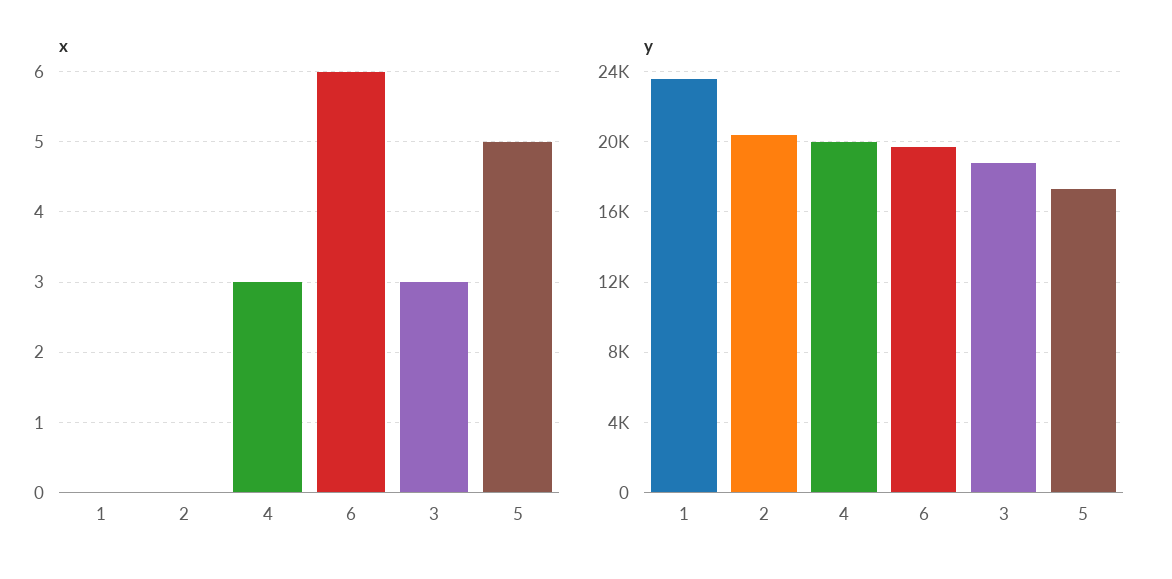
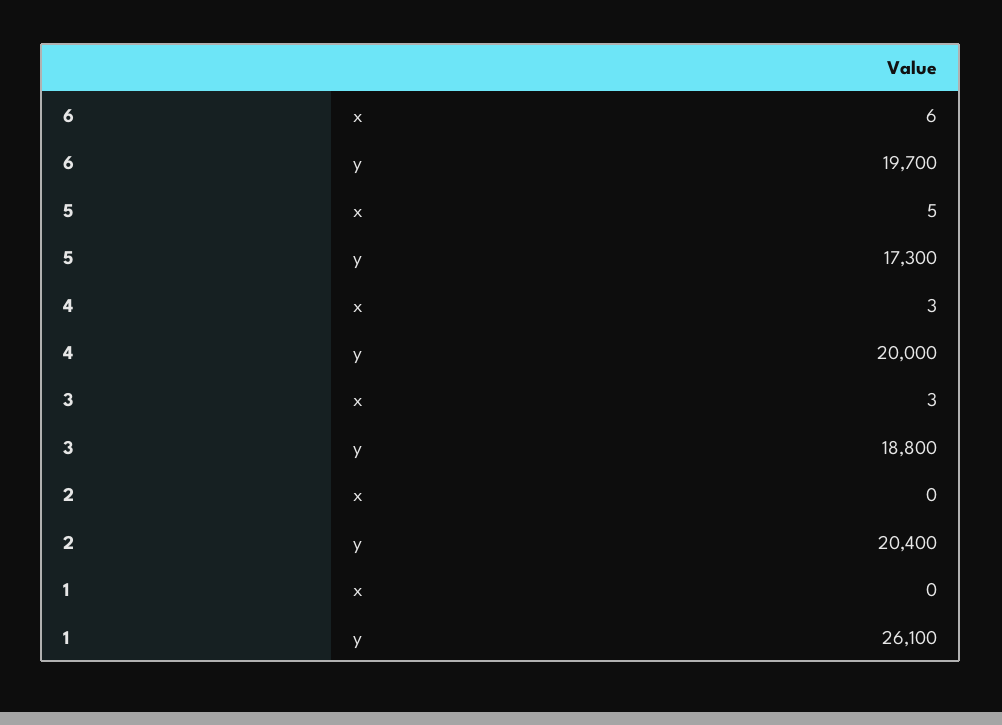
y, 1: 23500 -> 26100

